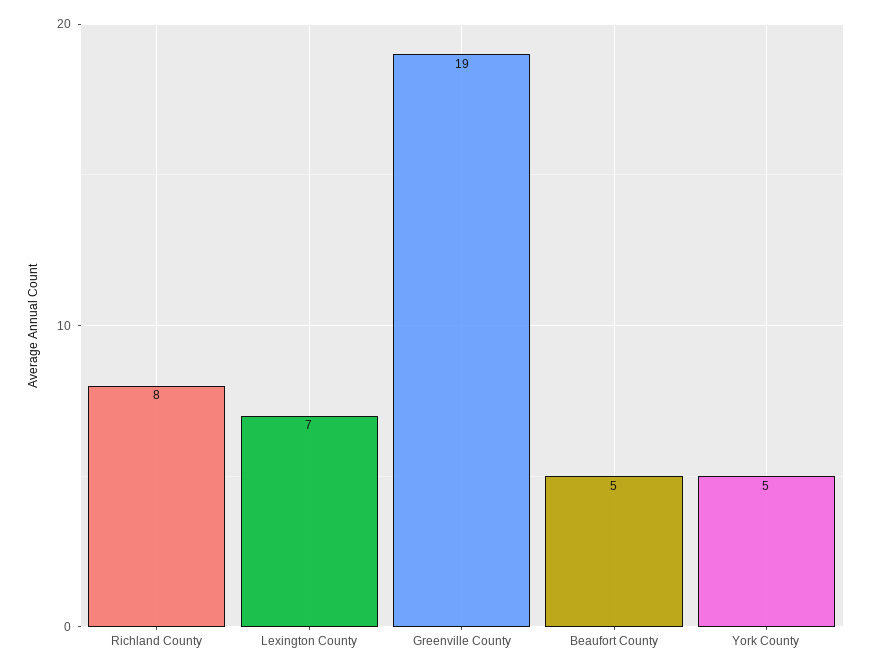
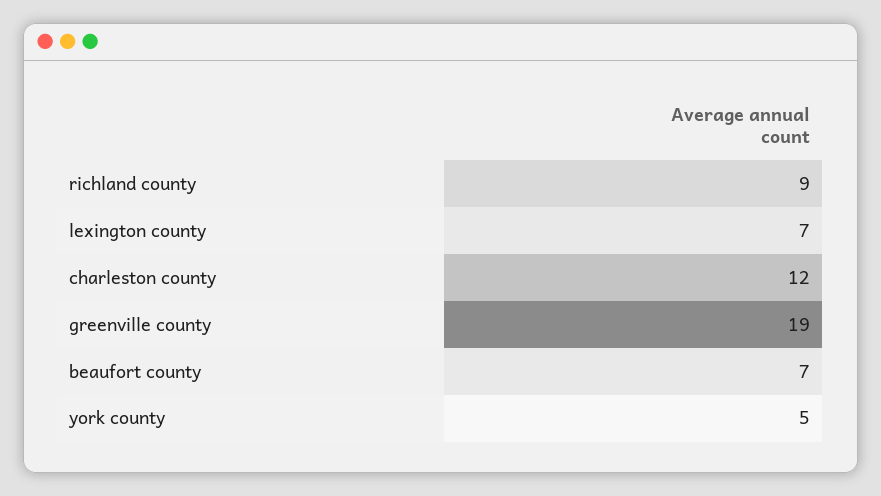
Richland County: 8 -> 9
Beaufort County: 5 -> 7
charleston county: none -> 12

